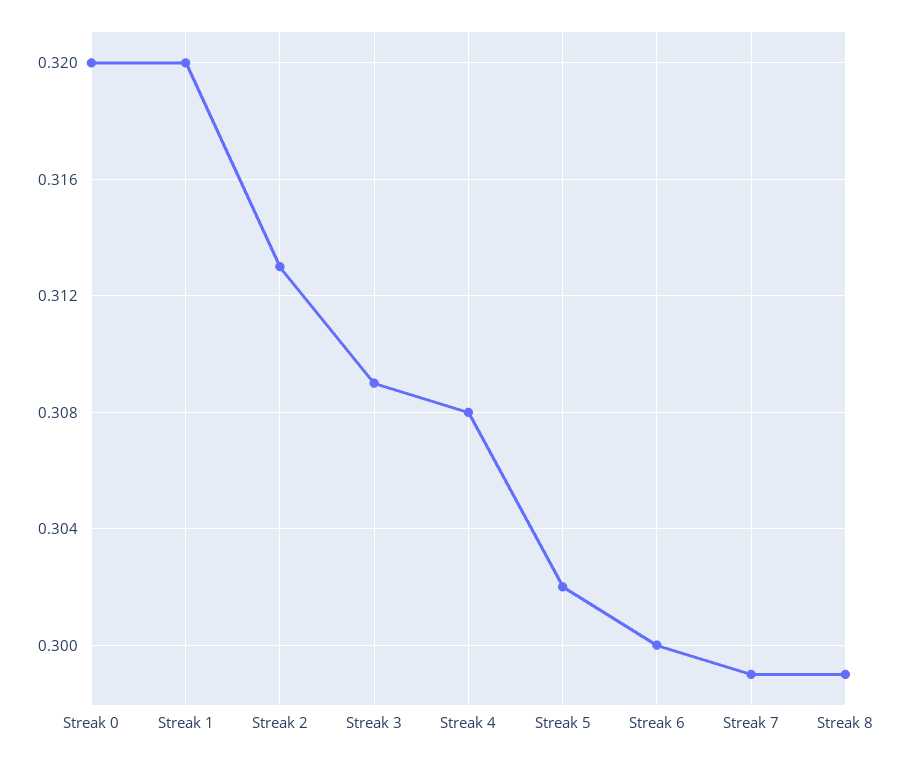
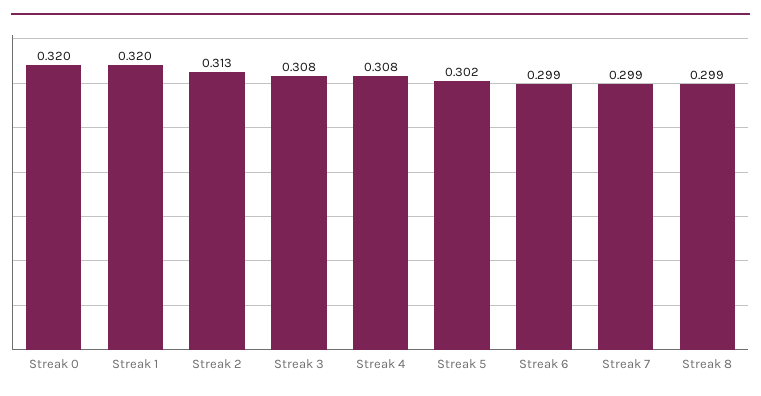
Streak 3: 0.309 -> 0.308
Streak 6: 0.3 -> 0.299

